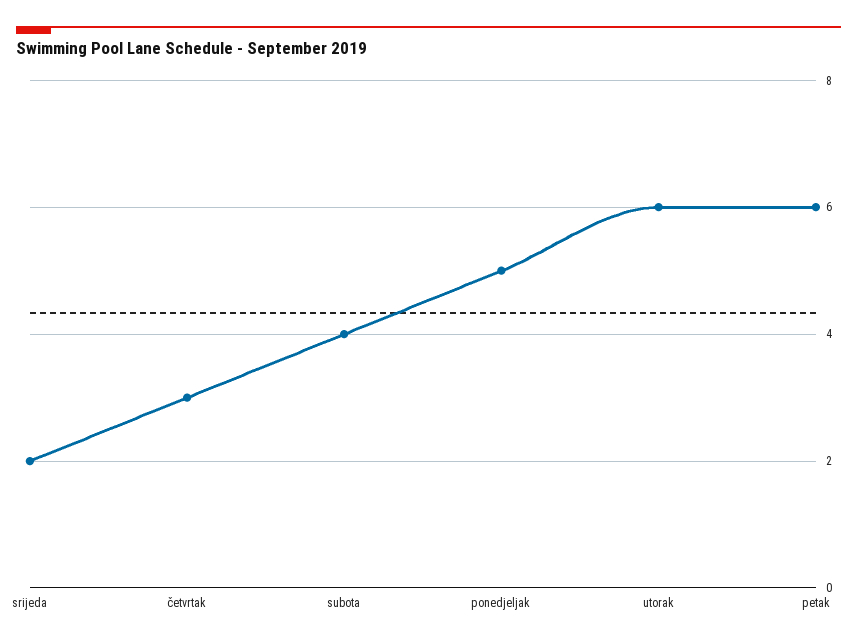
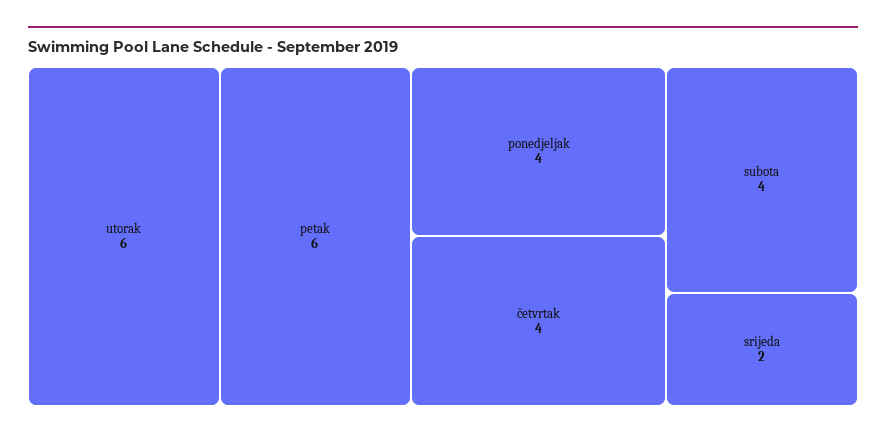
četvrtak: 3 -> 4
ponedjeljak: 5 -> 4

